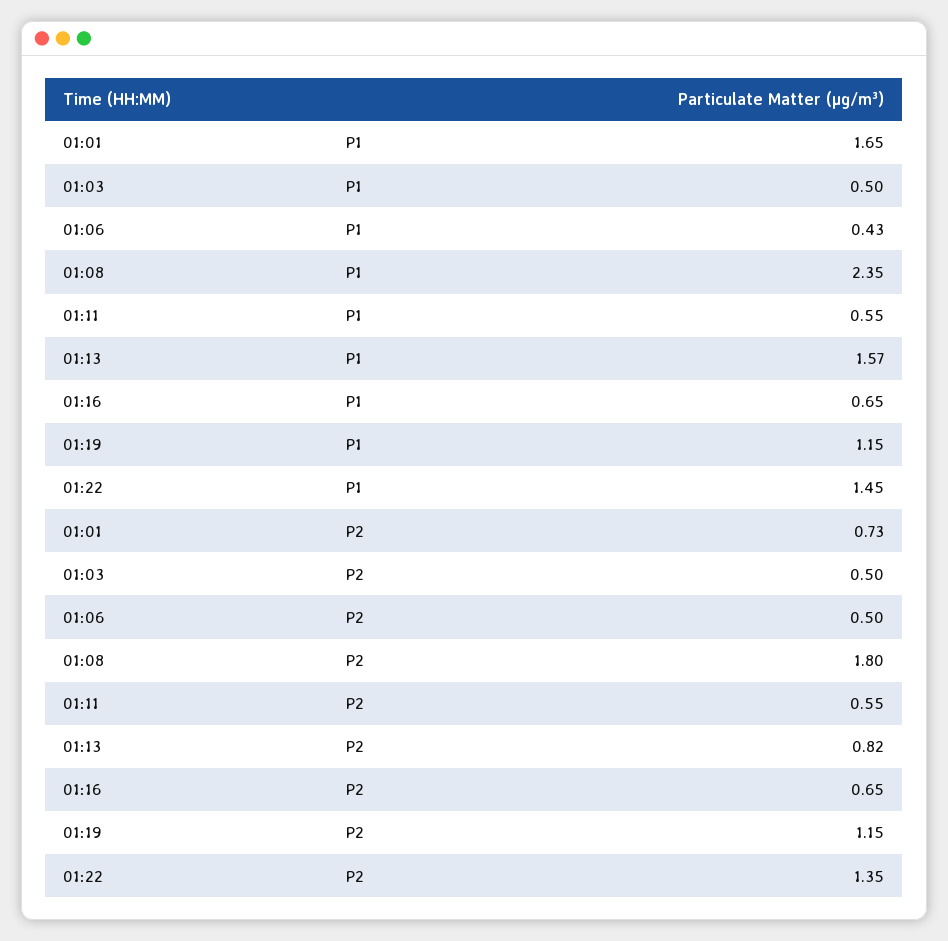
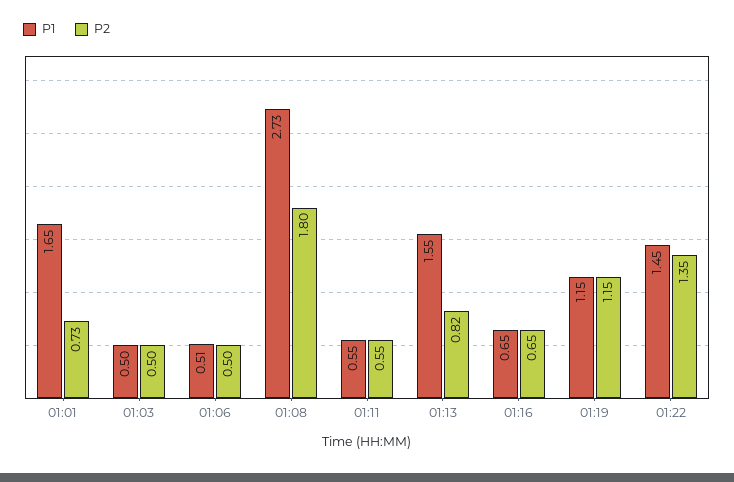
P1, 01:06: 0.43 -> 0.51
P1, 01:08: 2.35 -> 2.73
P1, 01:13: 1.57 -> 1.55

